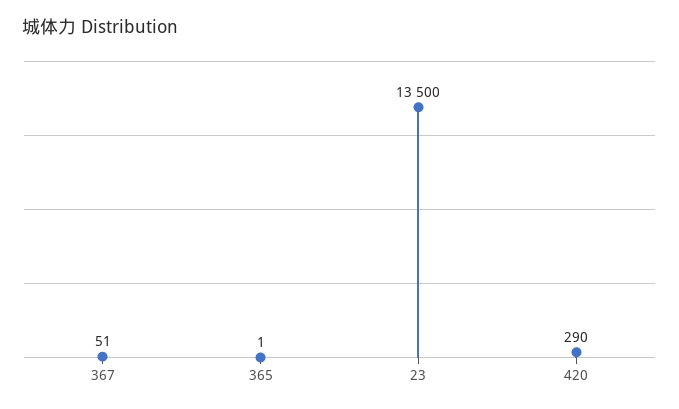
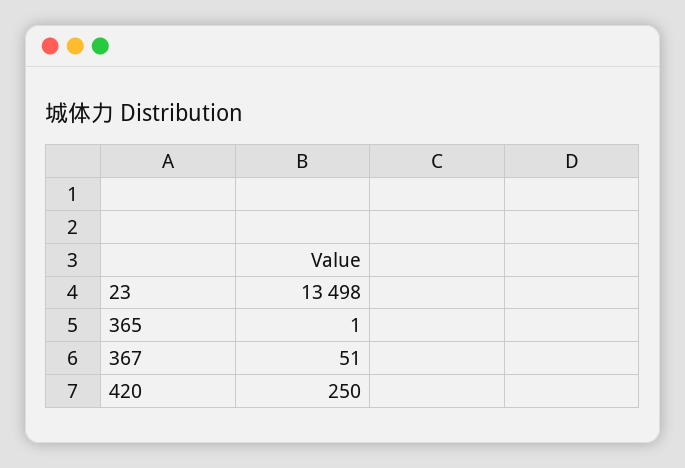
23: 13500 -> 13498
420: 290 -> 250

